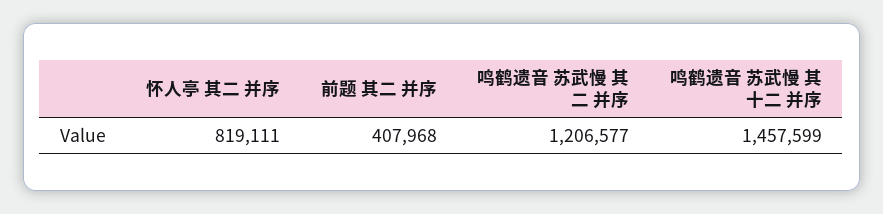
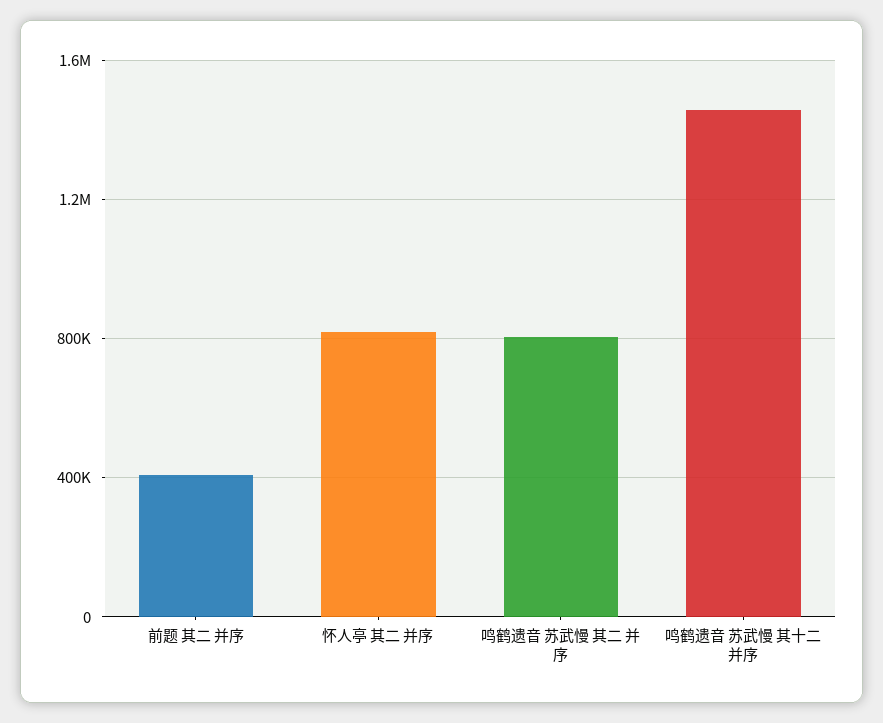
鸣鹤遗音 苏武慢 其二 并序: 1206577 -> 800000

